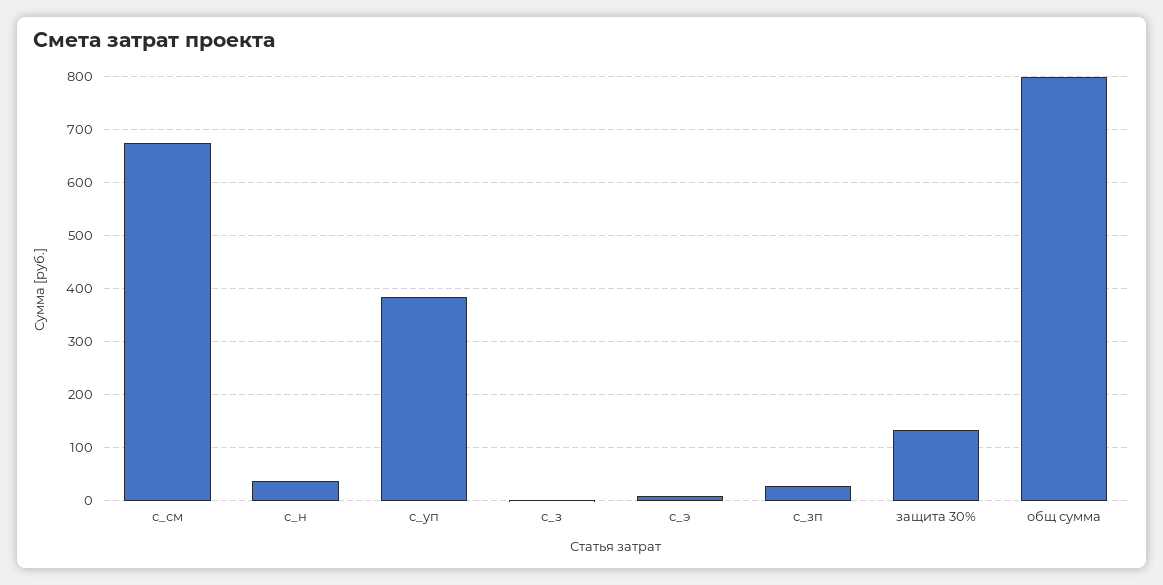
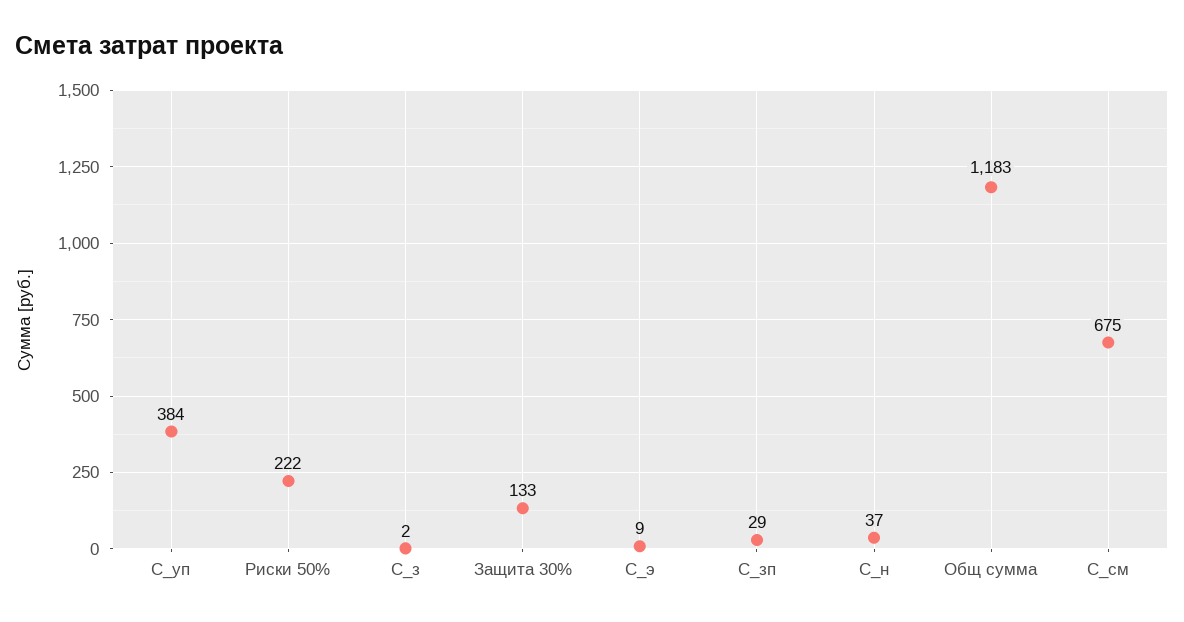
общ сумма: 800 -> 1183
Риски 50%: none -> 222

